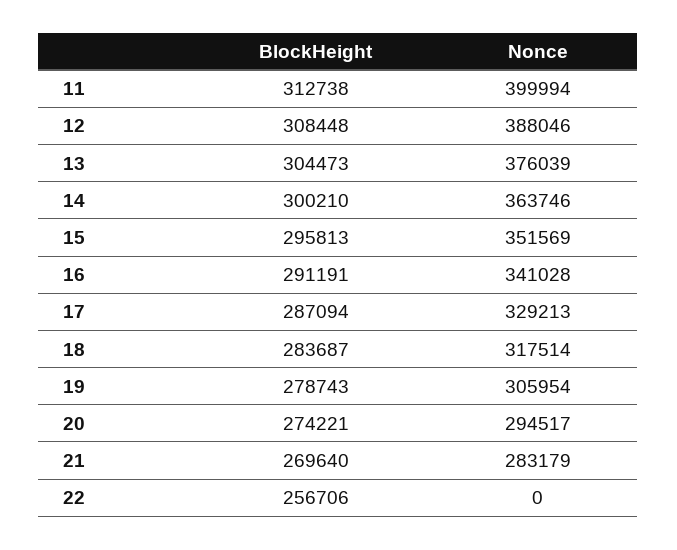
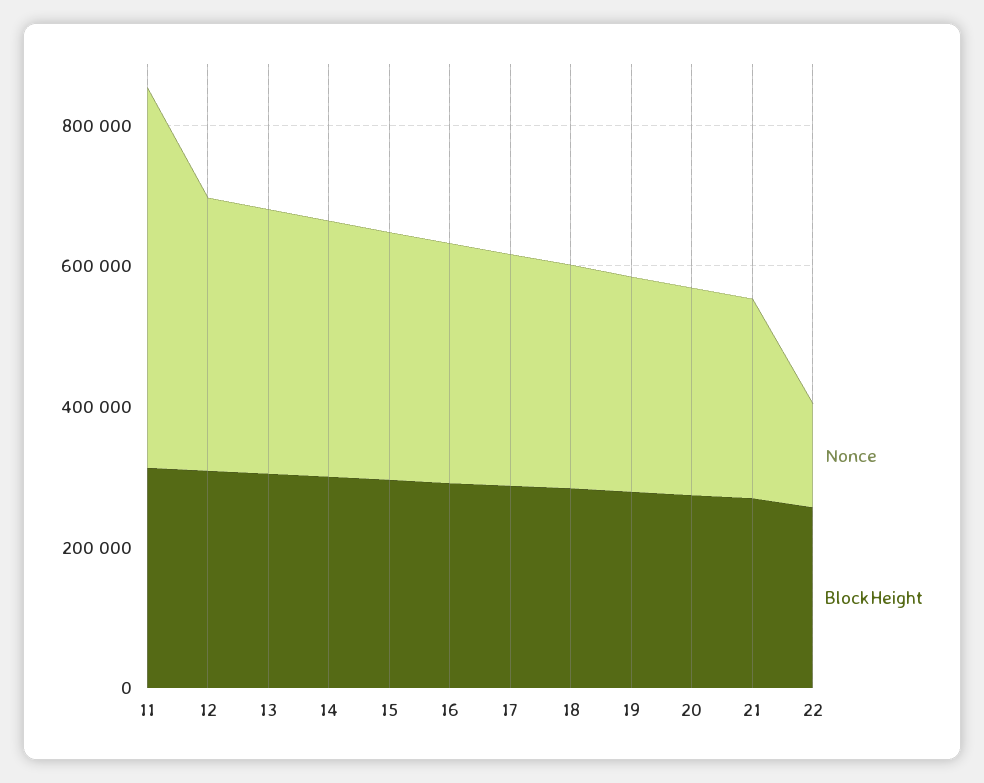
Nonce, 11: 399994 -> 550000
Nonce, 22: 0 -> 150000

